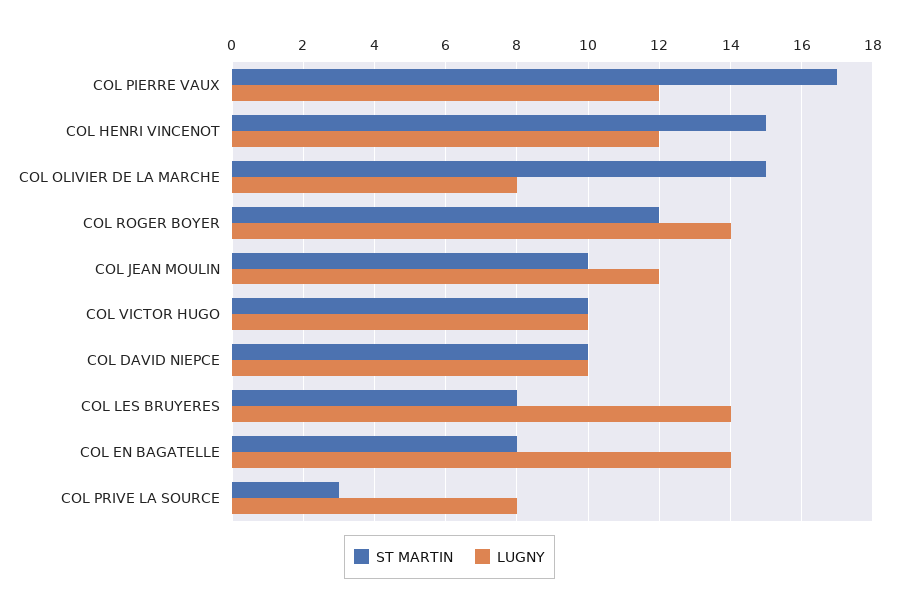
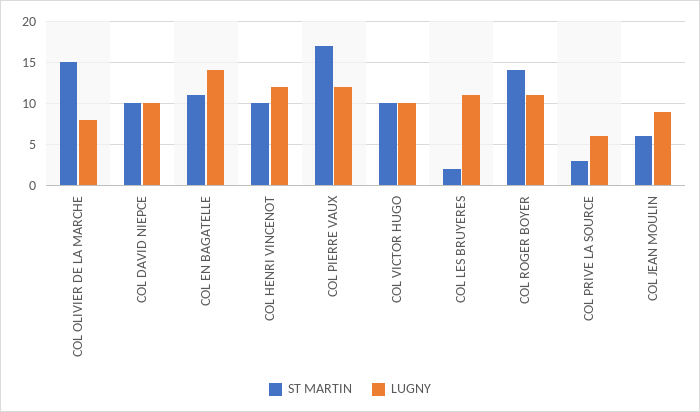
ST MARTIN, COL HENRI VINCENOT: 15 -> 10
ST MARTIN, COL ROGER BOYER: 12 -> 14
LUGNY, COL ROGER BOYER: 14 -> 11
ST MARTIN, COL JEAN MOULIN: 10 -> 6
LUGNY, COL JEAN MOULIN: 12 -> 9
ST MARTIN, COL LES BRUYERES: 8 -> 2
LUGNY, COL LES BRUYERES: 14 -> 11
ST MARTIN, COL EN BAGATELLE: 8 -> 11
LUGNY, COL PRIVE LA SOURCE: 8 -> 6

